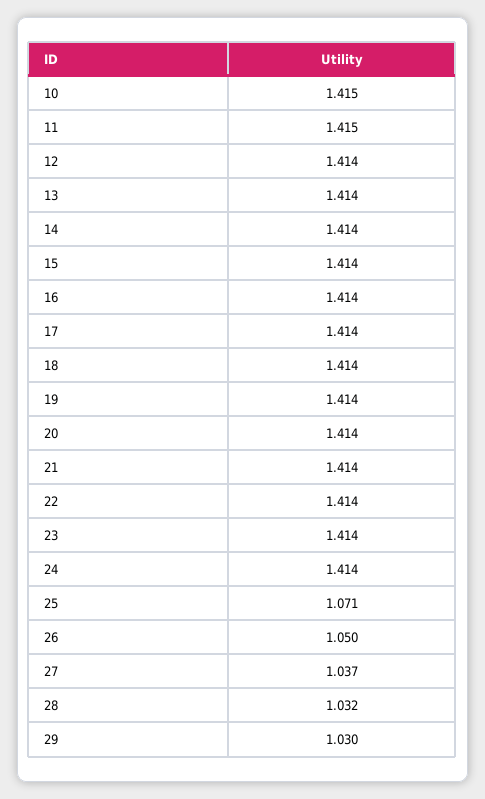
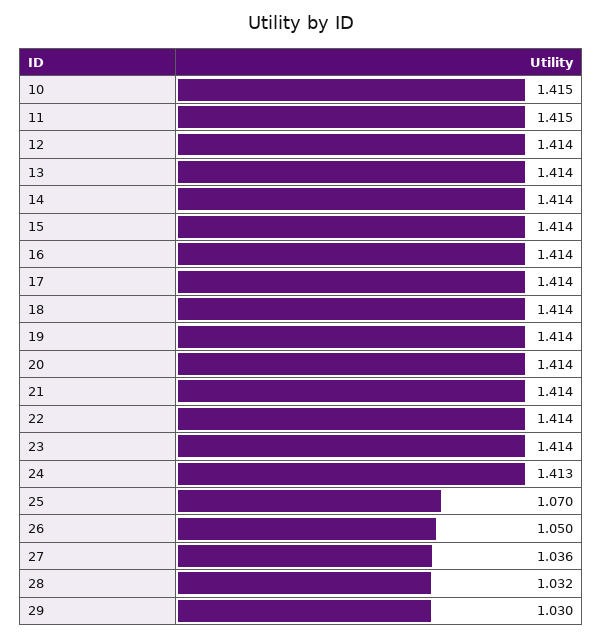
24: 1.414 -> 1.413
25: 1.071 -> 1.07
27: 1.037 -> 1.036

